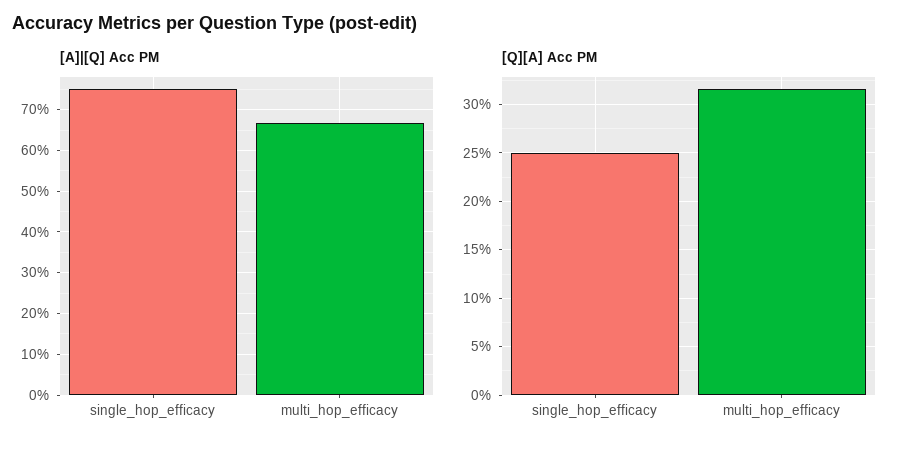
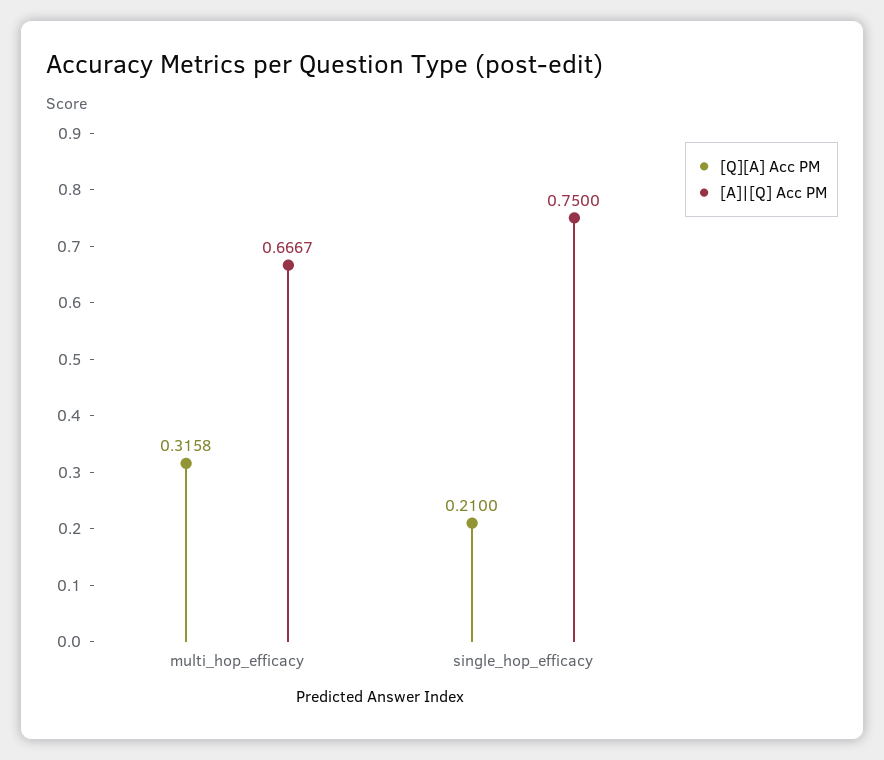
[Q][A] Acc PM, single_hop_efficacy: 0.25 -> 0.21

